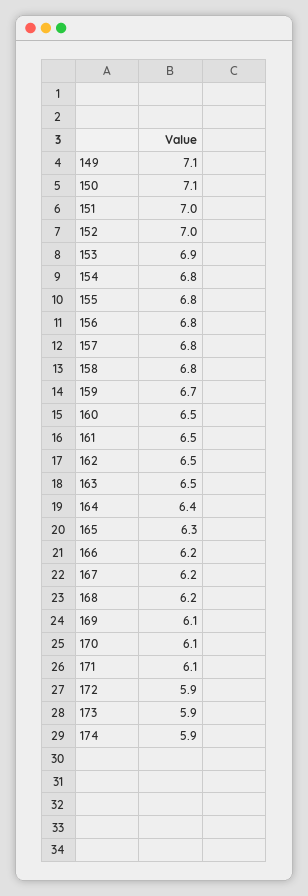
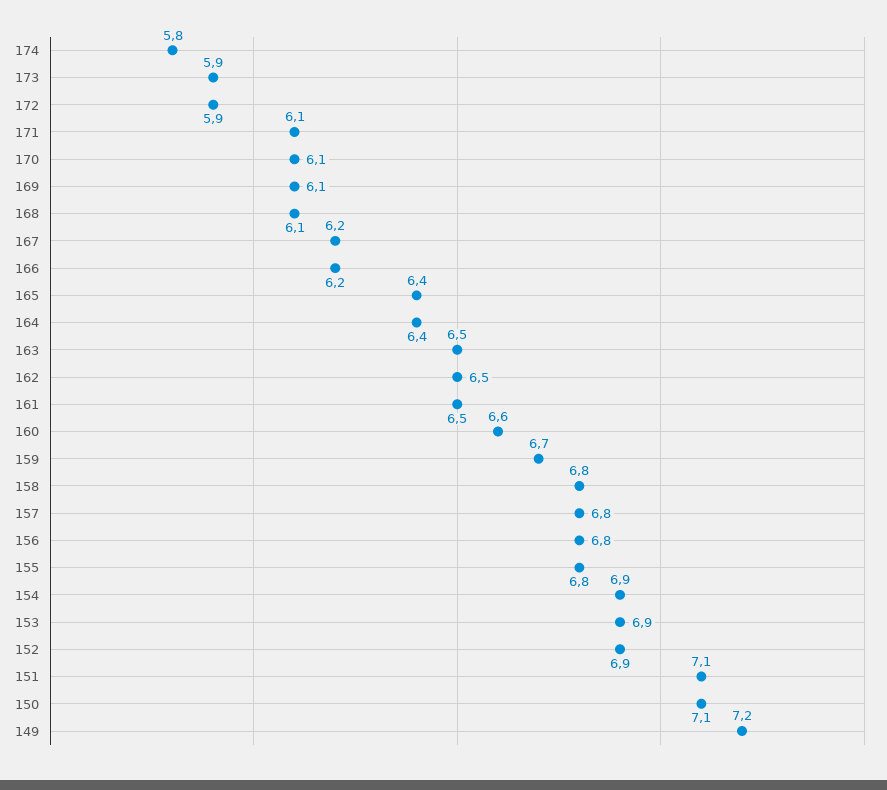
149: 7.1 -> 7.2
151: 7 -> 7.1
152: 7 -> 6.9
154: 6.8 -> 6.9
160: 6.5 -> 6.6
165: 6.3 -> 6.4
168: 6.2 -> 6.1
174: 5.9 -> 5.8

